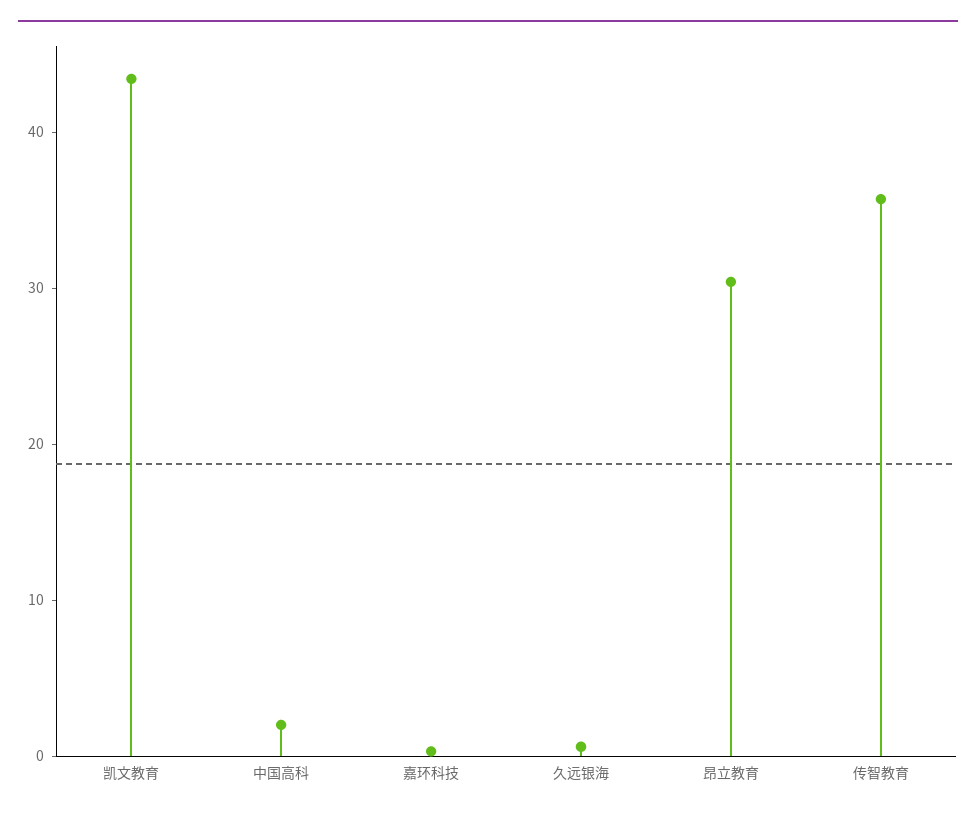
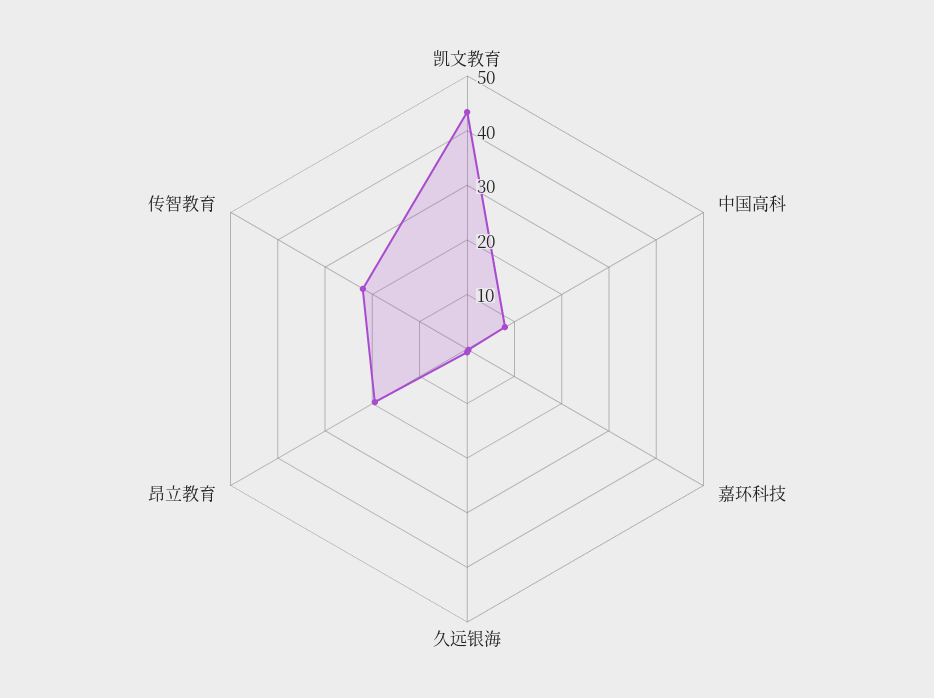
中国高科: 2 -> 8
昂立教育: 30 -> 20
传智教育: 36 -> 22

